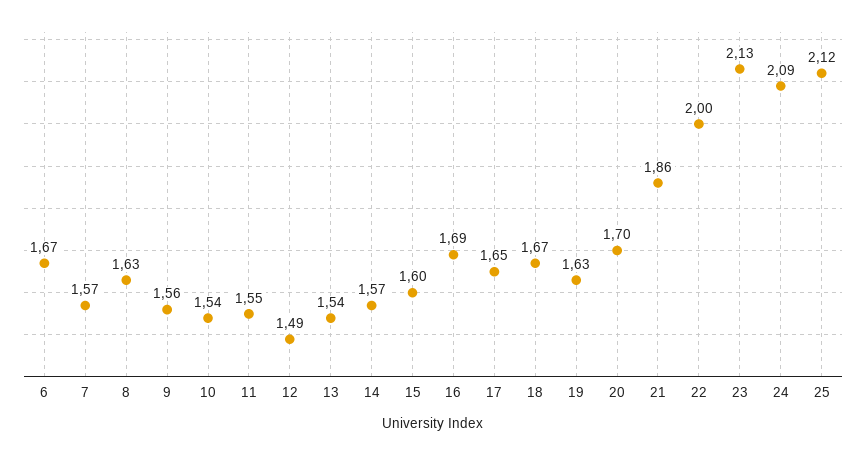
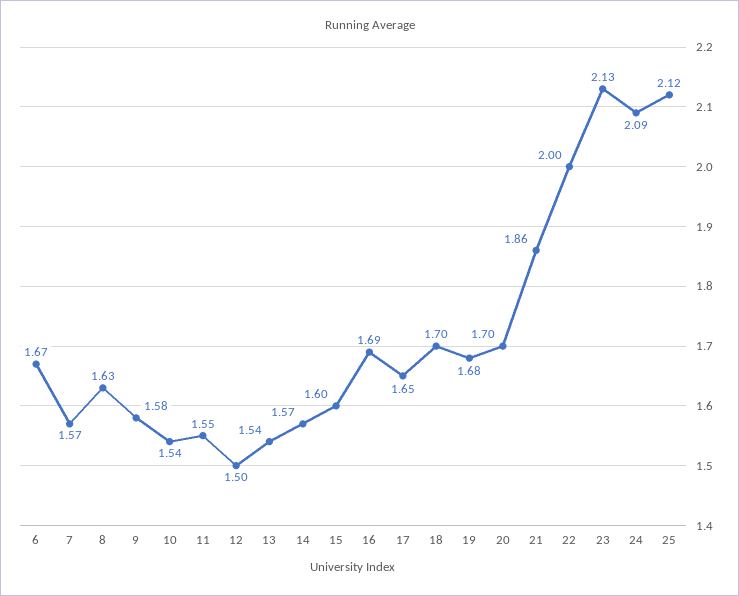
9: 1.56 -> 1.58
12: 1.49 -> 1.5
18: 1.67 -> 1.7
19: 1.63 -> 1.68

